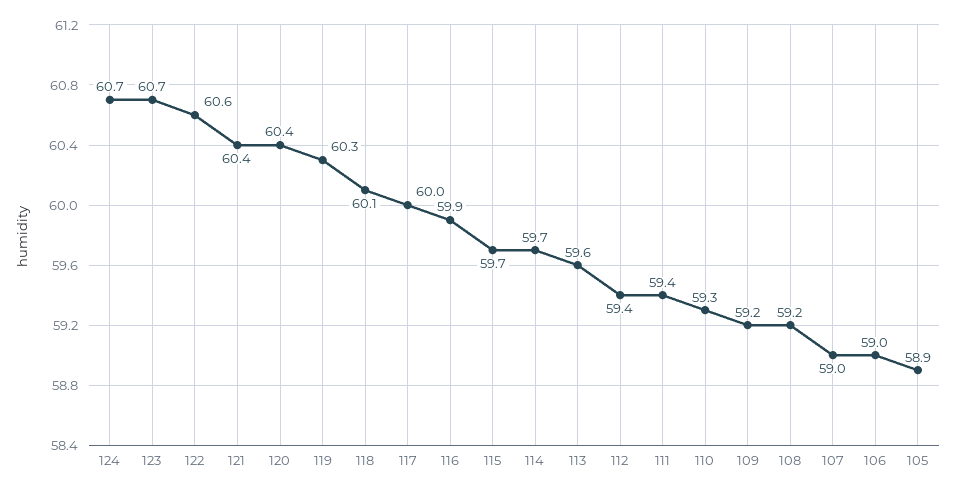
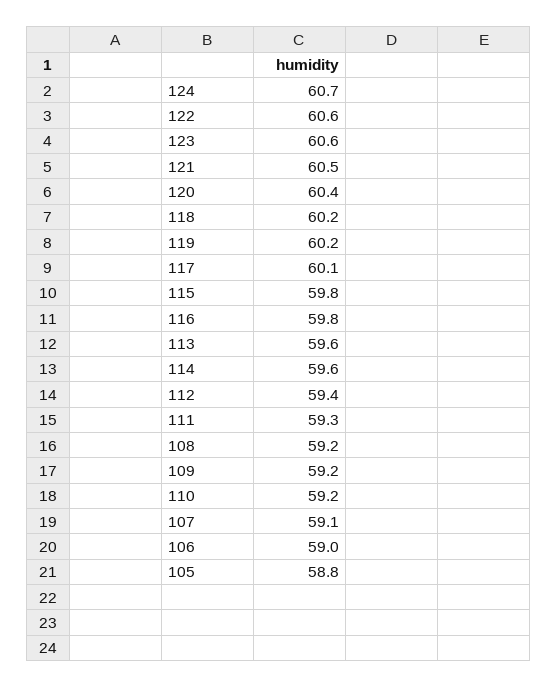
123: 60.7 -> 60.6
121: 60.4 -> 60.5
119: 60.3 -> 60.2
118: 60.1 -> 60.2
117: 60 -> 60.1
116: 59.9 -> 59.8
115: 59.7 -> 59.8
114: 59.7 -> 59.6
111: 59.4 -> 59.3
110: 59.3 -> 59.2
107: 59 -> 59.1
105: 58.9 -> 58.8

